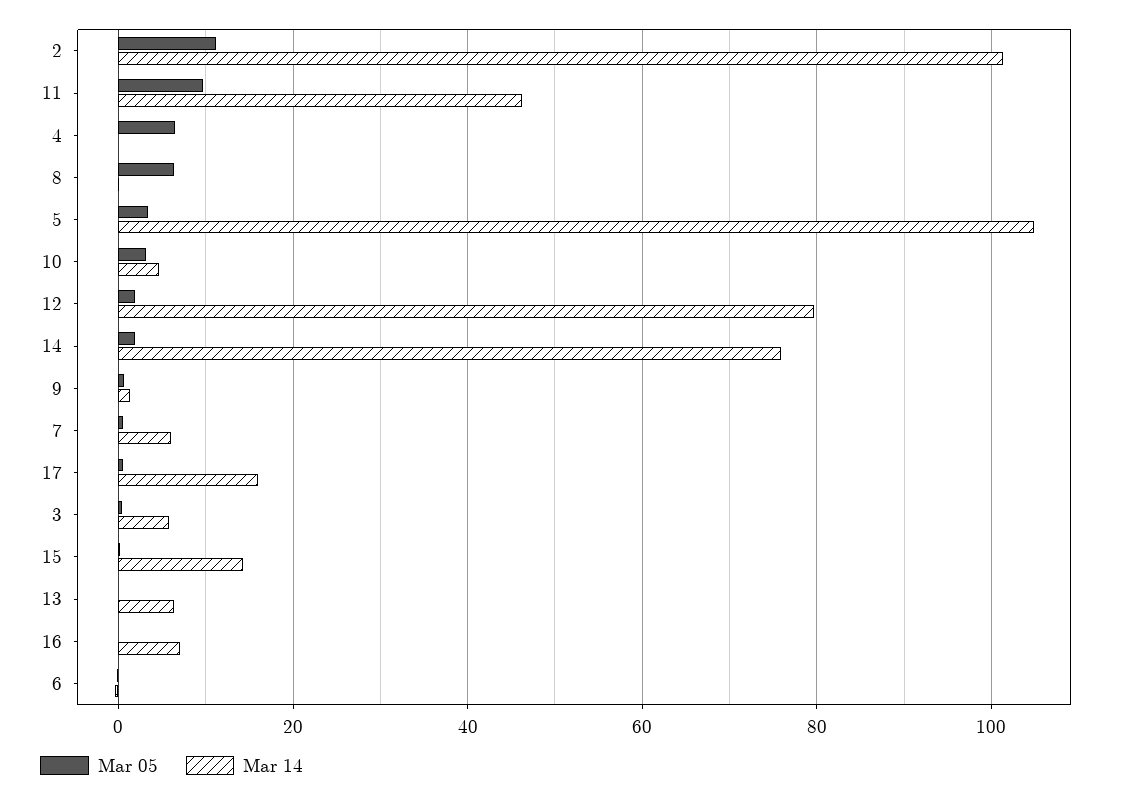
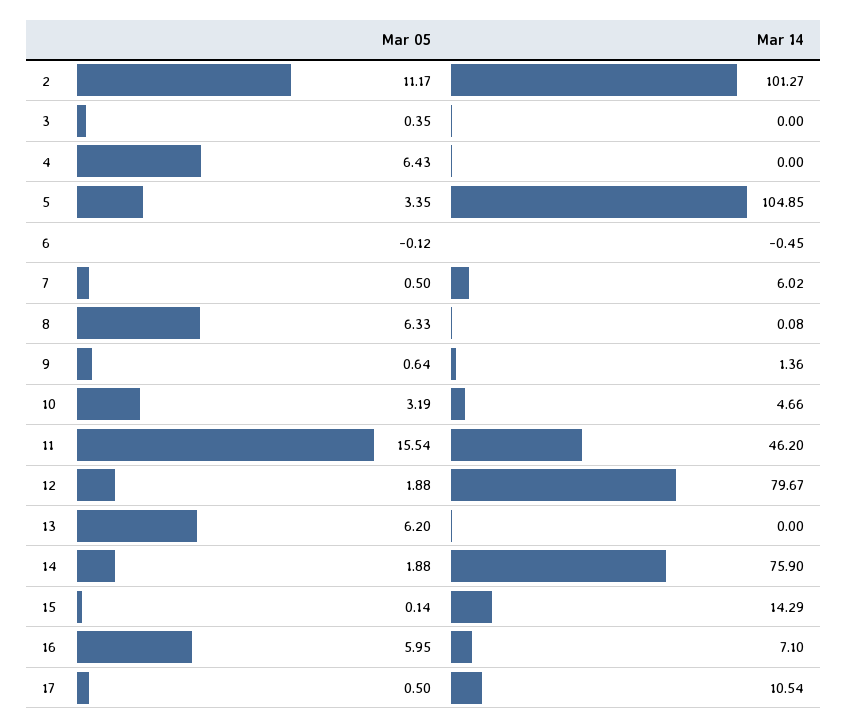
Mar 05, 11: 10 -> 15.54
Mar 14, 17: 16 -> 10.54
Mar 14, 3: 6 -> 0
Mar 05, 13: 0 -> 6.2
Mar 14, 13: 6 -> 0
Mar 05, 16: 0 -> 5.95

